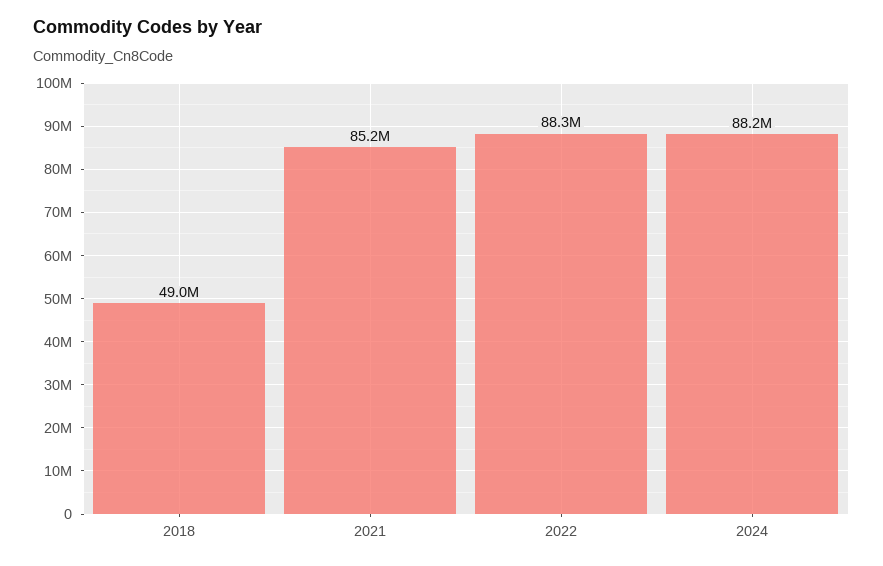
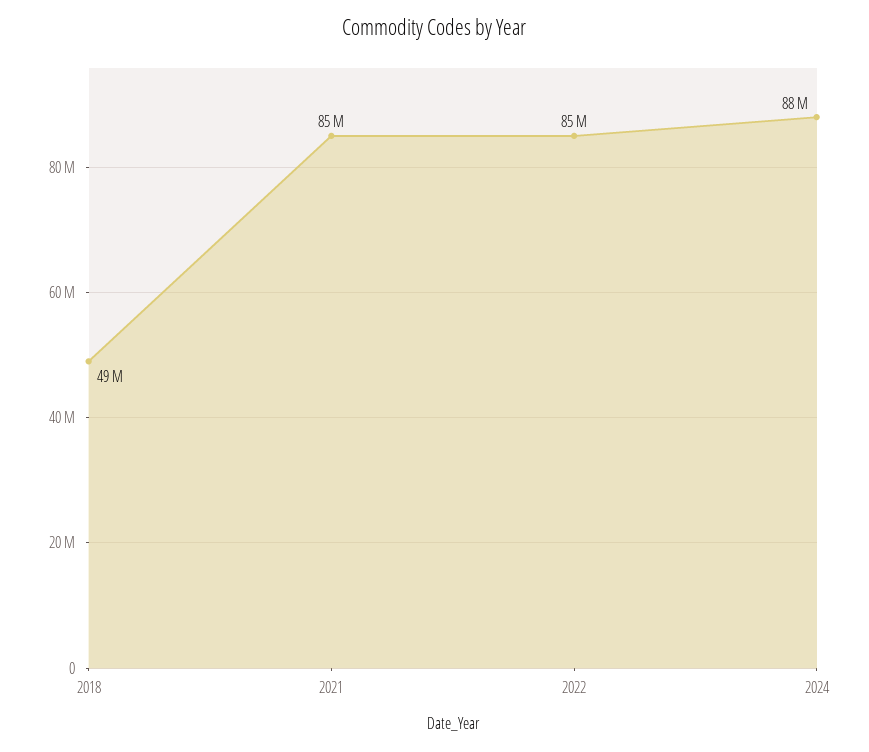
2022: 88300000 -> 85000000

